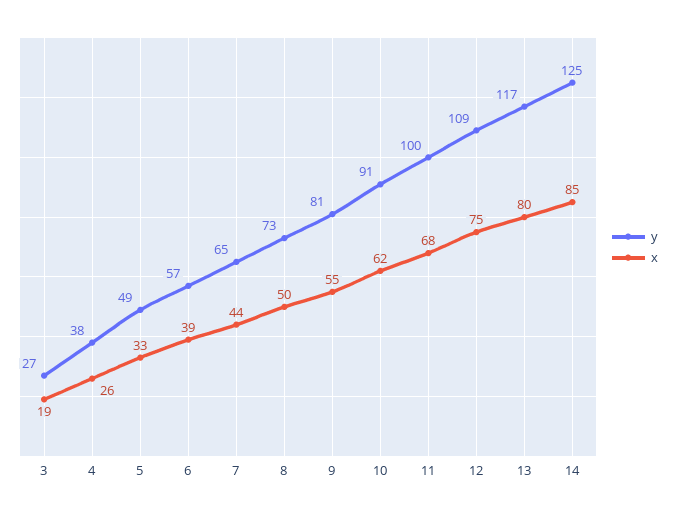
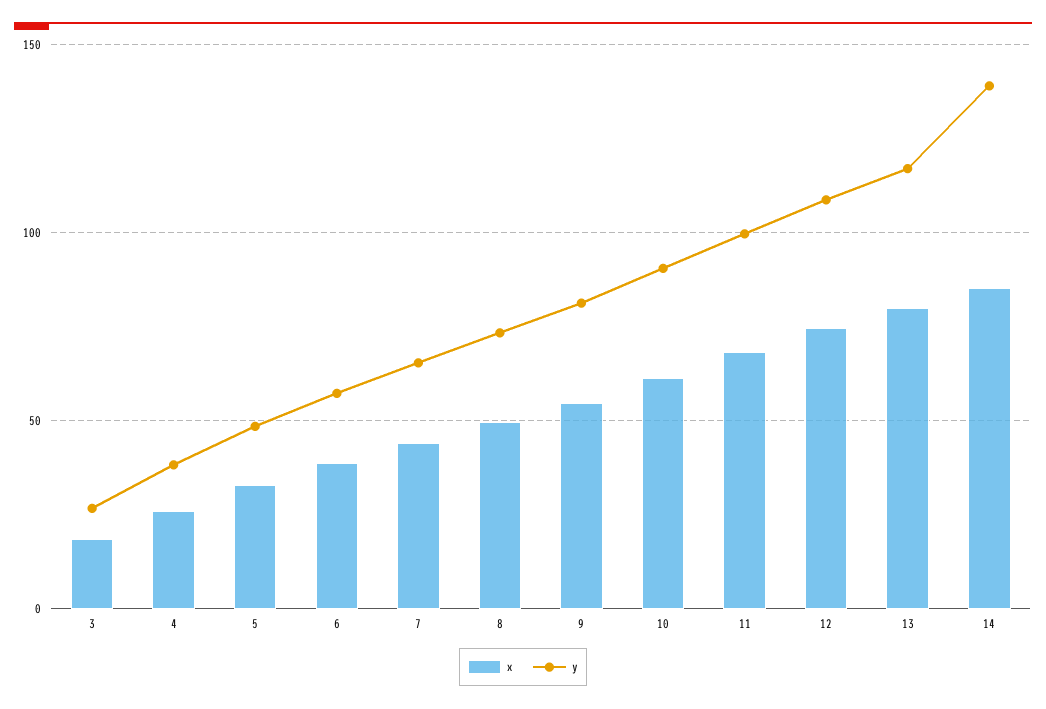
y, 14: 125 -> 140

